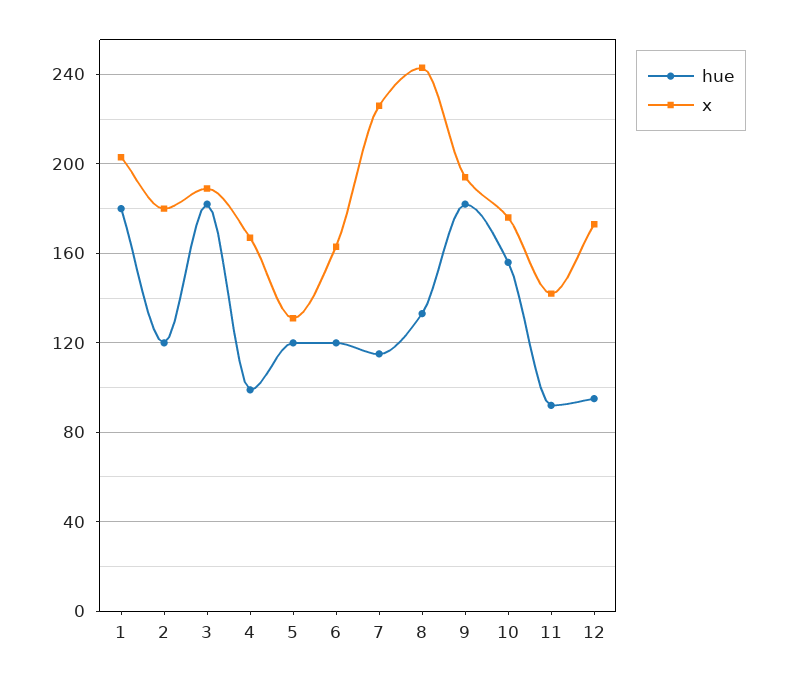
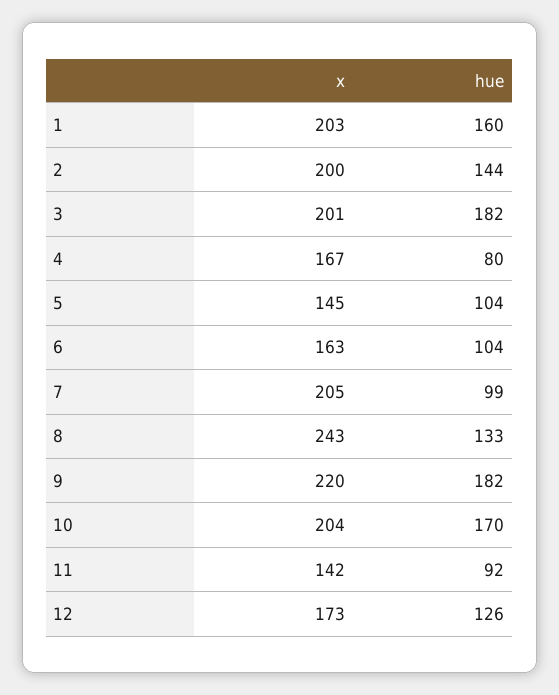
hue, 1: 180 -> 160
hue, 2: 120 -> 144
x, 2: 180 -> 200
x, 3: 190 -> 201
hue, 4: 100 -> 80
hue, 5: 120 -> 104
x, 5: 130 -> 145
hue, 6: 120 -> 104
hue, 7: 115 -> 99
x, 7: 225 -> 205
x, 9: 195 -> 220
hue, 10: 155 -> 170
x, 10: 175 -> 204
hue, 12: 95 -> 126

